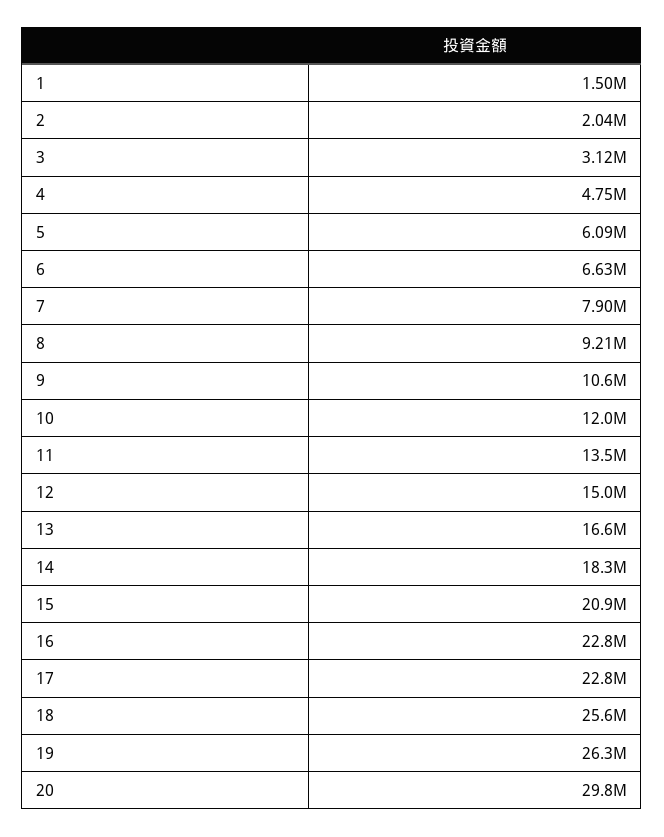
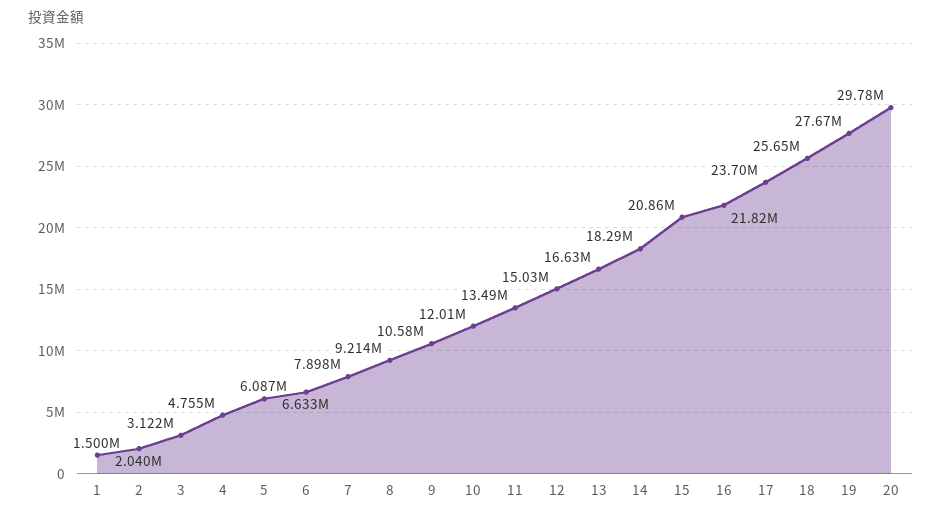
16: 22800000 -> 21820000
17: 22800000 -> 23700000
19: 26300000 -> 27670000

